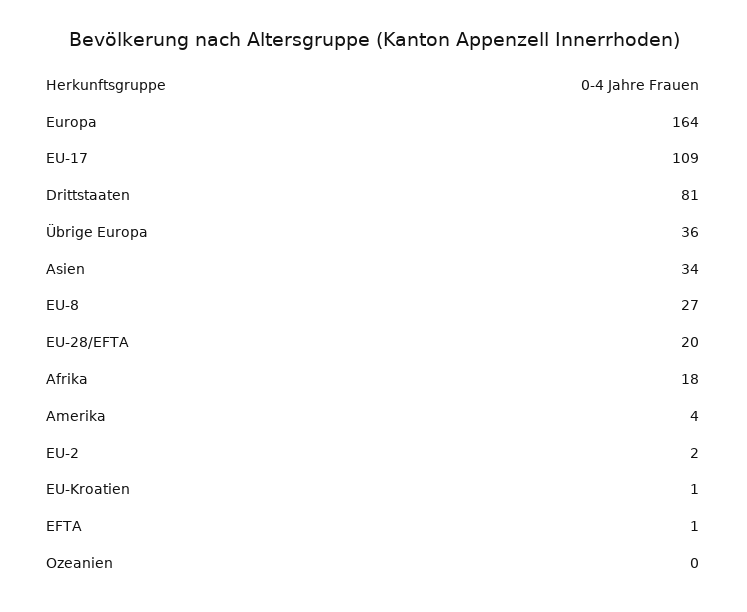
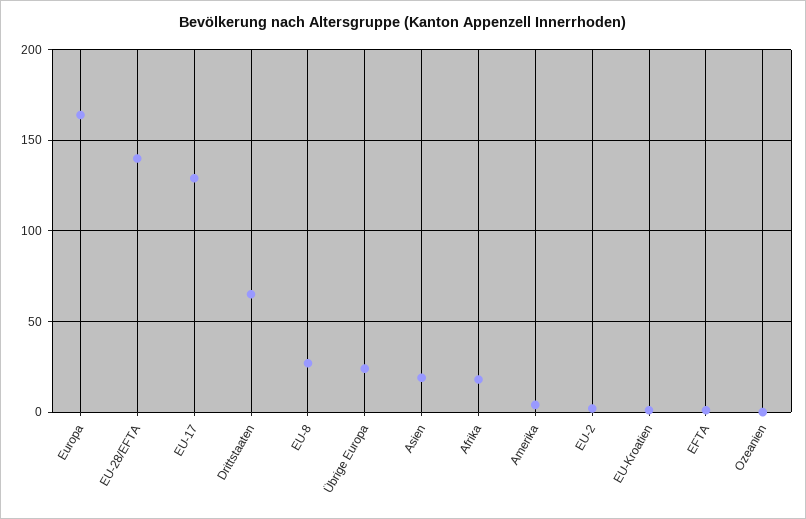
EU-17: 109 -> 130
Drittstaaten: 81 -> 65
Übrige Europa: 36 -> 25
Asien: 34 -> 20
EU-28/EFTA: 20 -> 140

